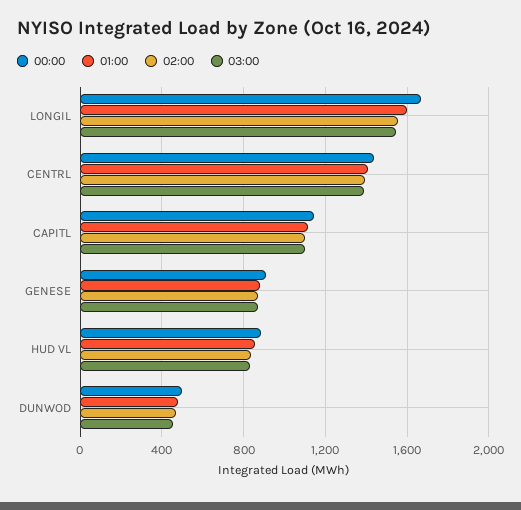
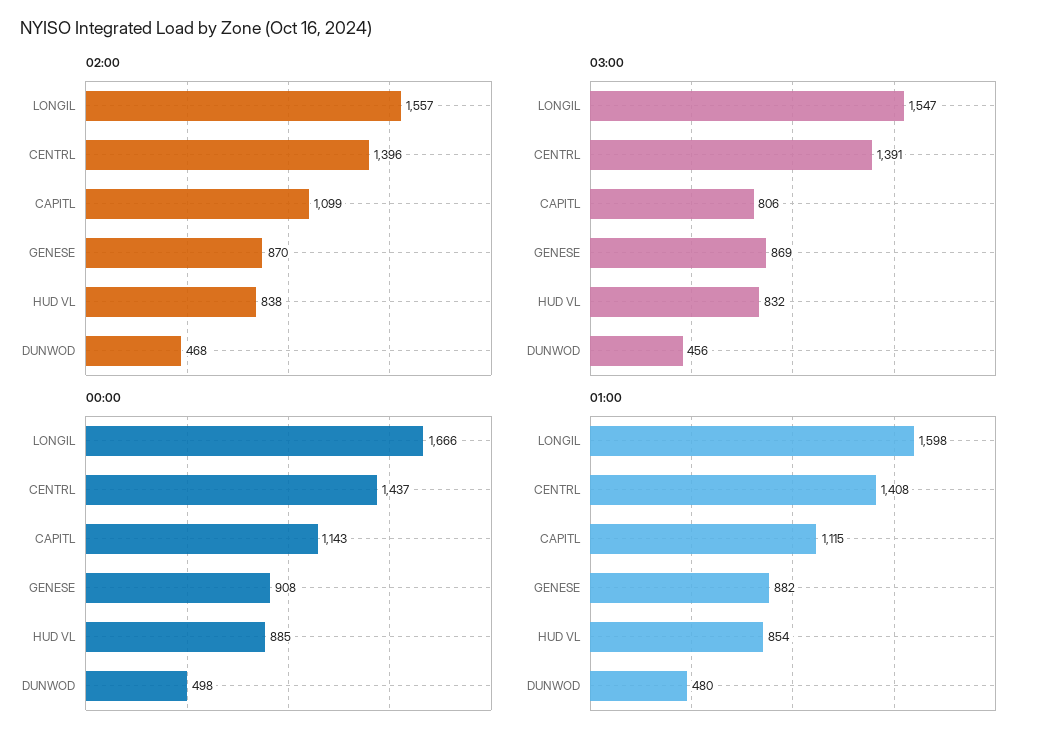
03:00, CAPITL: 1100 -> 806

